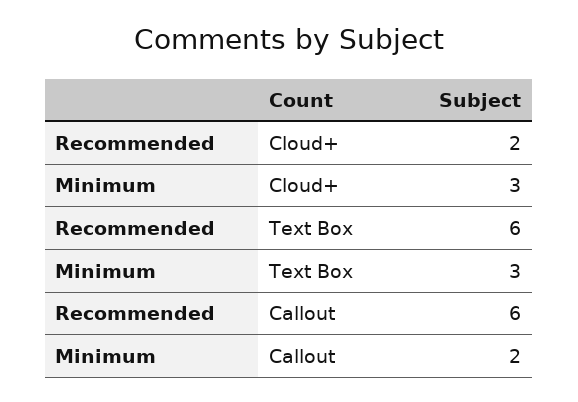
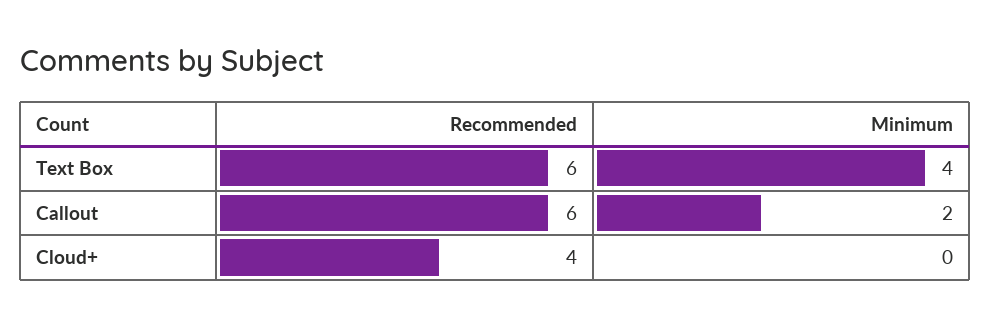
Recommended, Cloud+: 2 -> 4
Minimum, Cloud+: 3 -> 0
Minimum, Text Box: 3 -> 4

